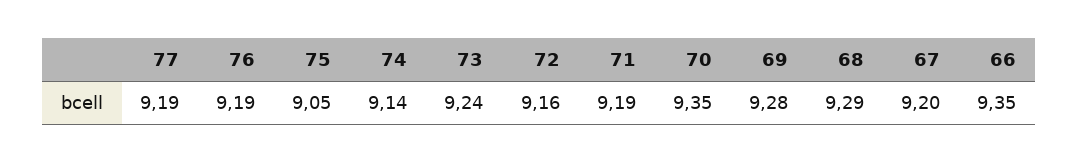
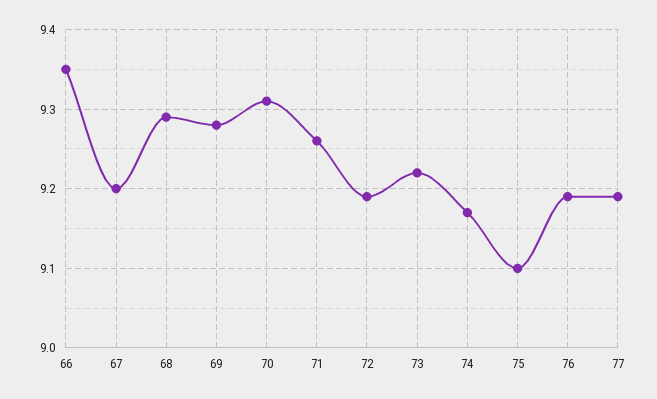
75: 9.05 -> 9.1
74: 9.14 -> 9.17
73: 9.24 -> 9.22
72: 9.16 -> 9.19
71: 9.19 -> 9.26
70: 9.35 -> 9.31

